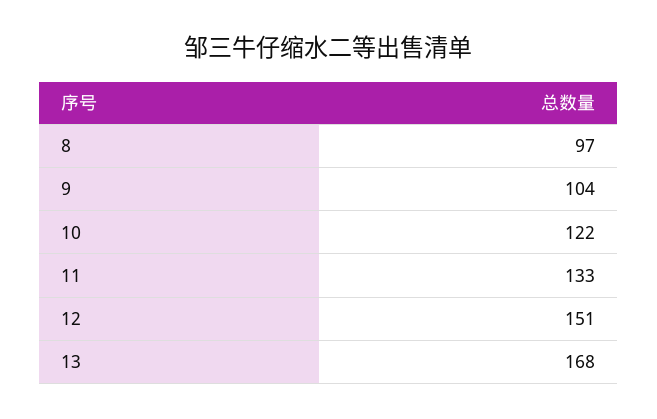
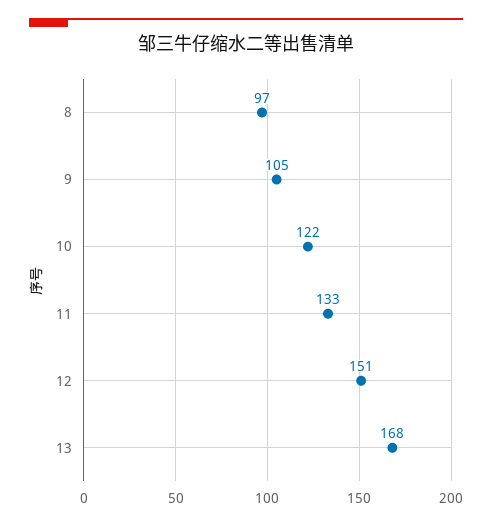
9: 104 -> 105

